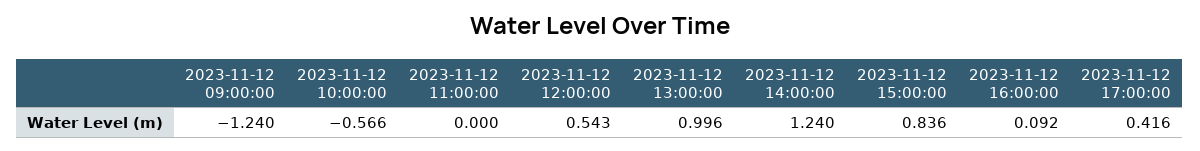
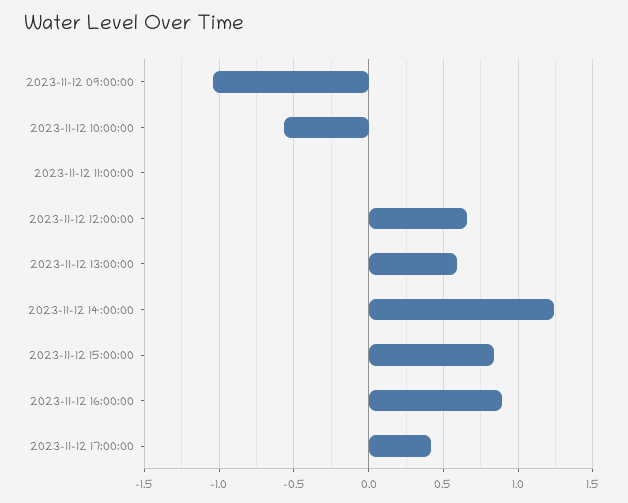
2023-11-12 09:00:00: -1.24 -> -1.05
2023-11-12 12:00:00: 0.543 -> 0.65
2023-11-12 13:00:00: 0.996 -> 0.6
2023-11-12 16:00:00: 0.092 -> 0.9

